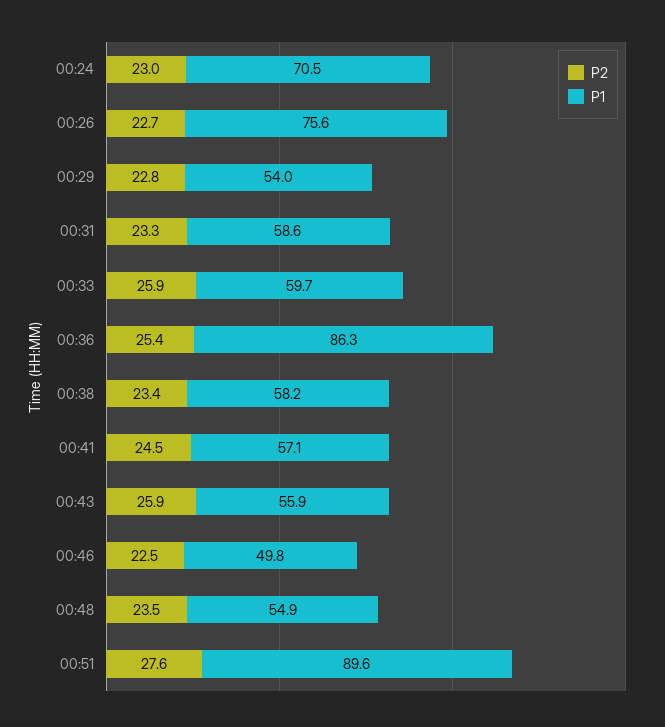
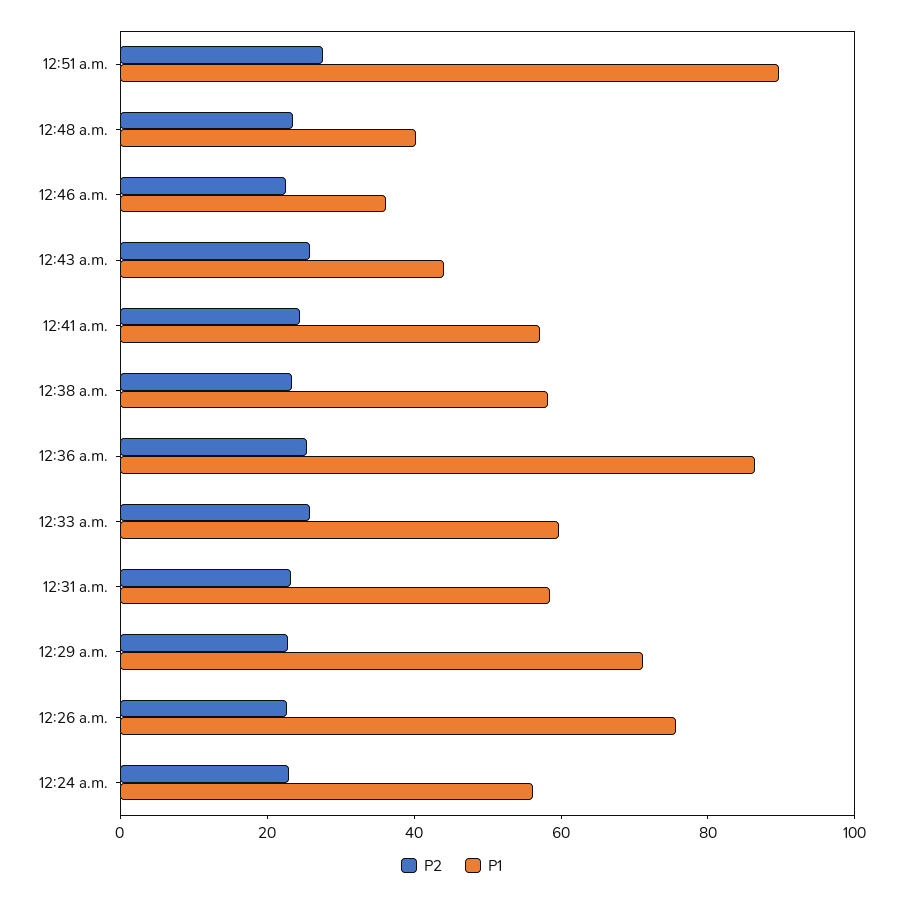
P1, 00:24: 70.5 -> 55
P1, 00:29: 54 -> 70
P1, 00:43: 55.9 -> 45
P1, 00:46: 49.8 -> 35
P1, 00:48: 54.9 -> 40

